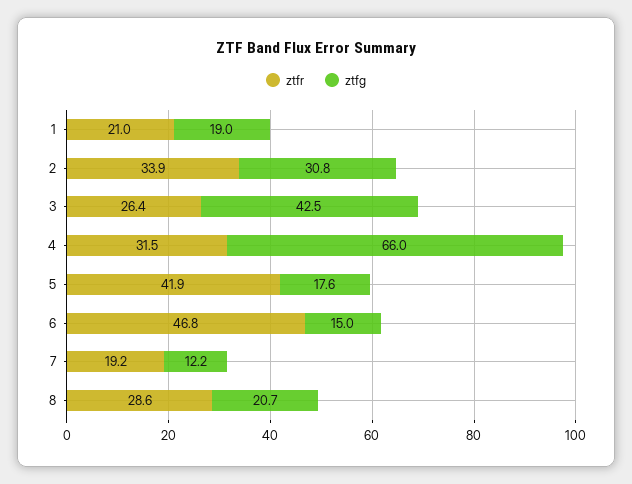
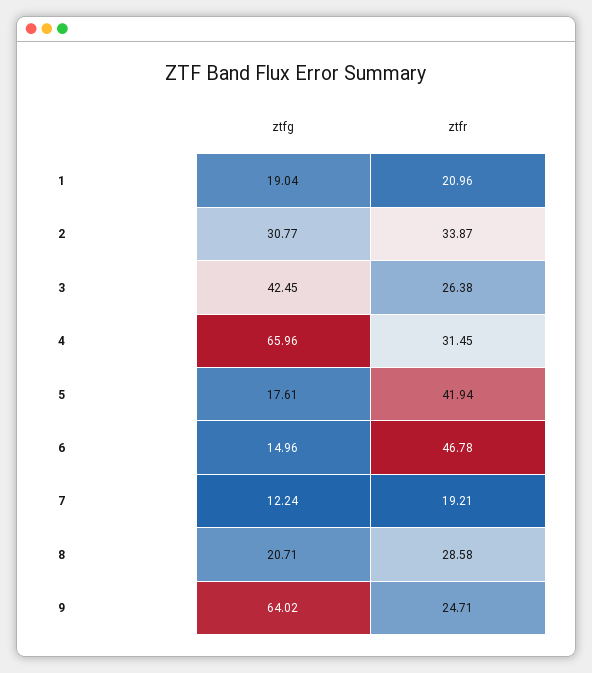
ztfg, 9: none -> 64.02
ztfr, 9: none -> 24.71

